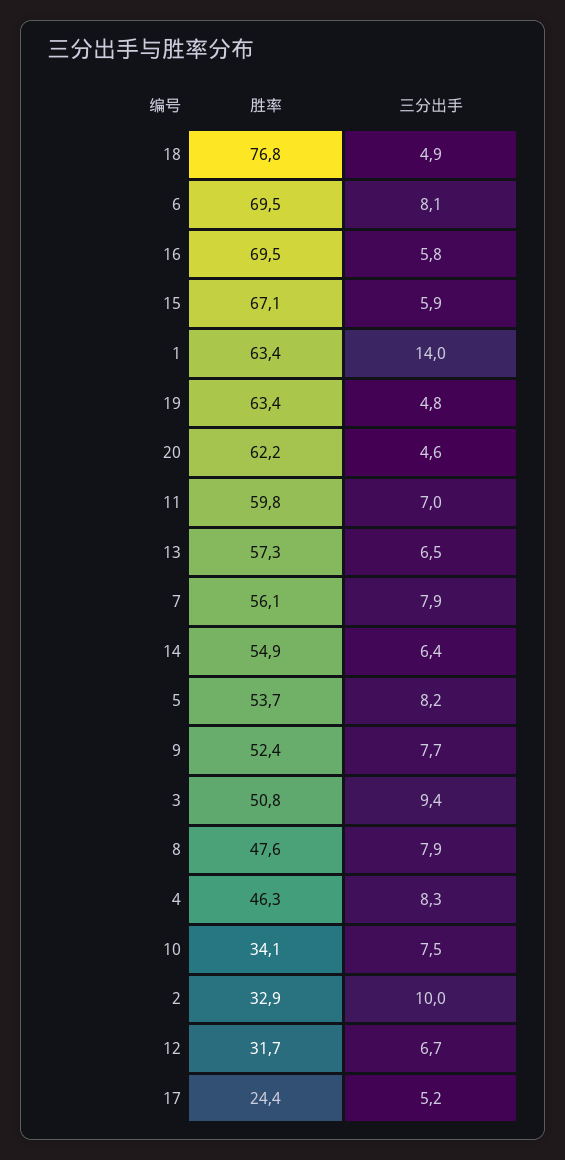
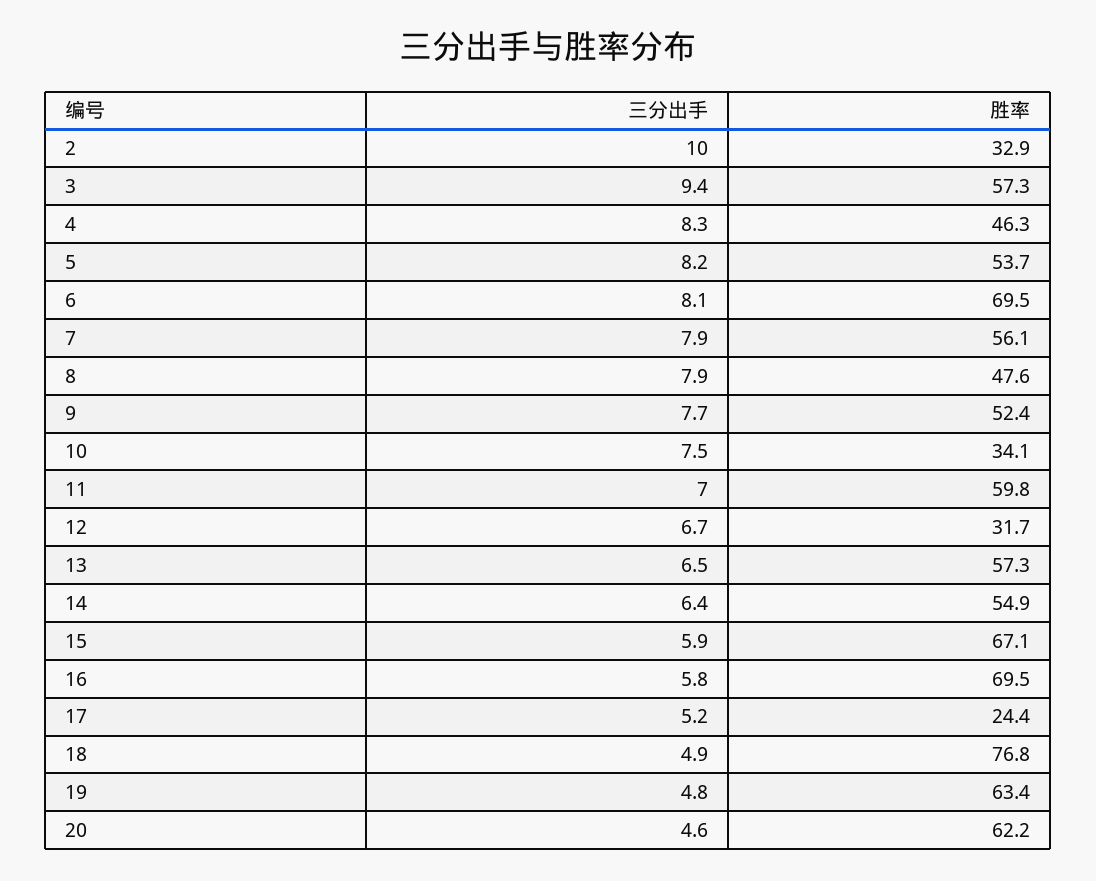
胜率, 1: 63.4 -> none
三分出手, 1: 14 -> none
胜率, 3: 50.8 -> 57.3

